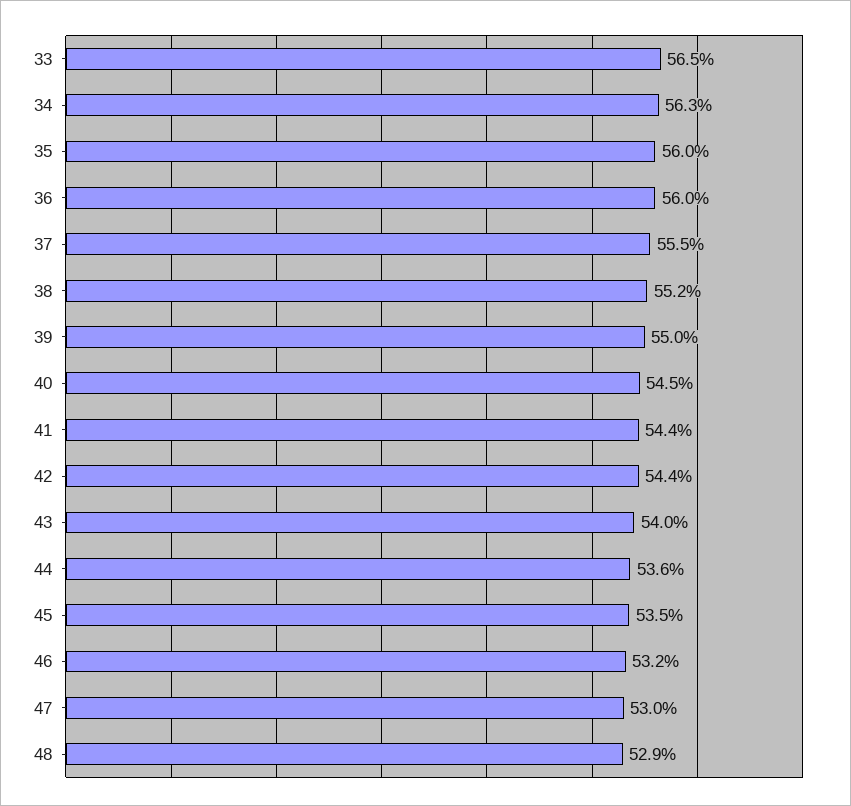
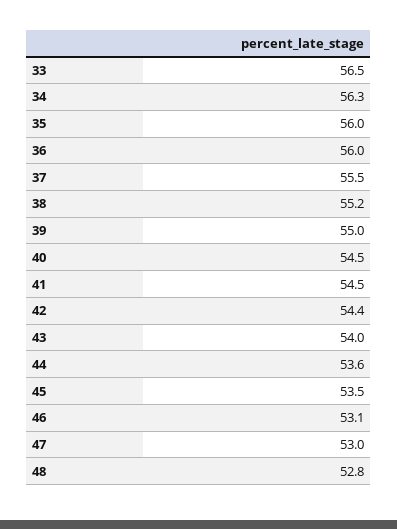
41: 54.4 -> 54.5
46: 53.2 -> 53.1
48: 52.9 -> 52.8

